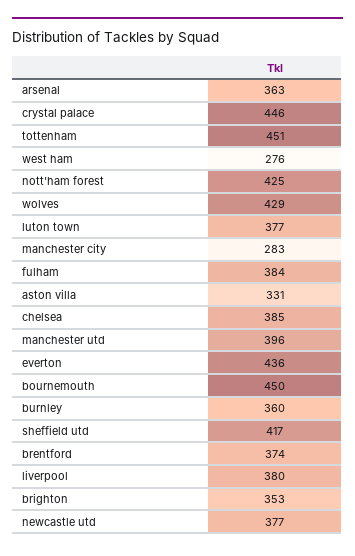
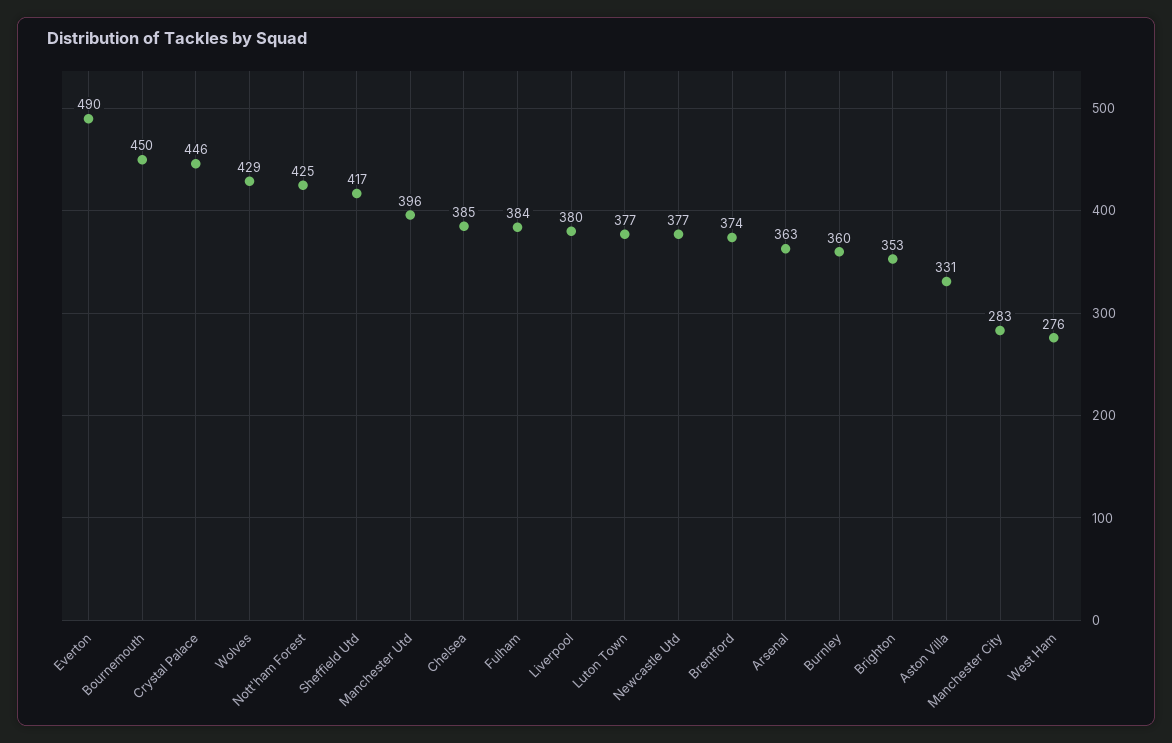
tottenham: 451 -> none
everton: 436 -> 490

